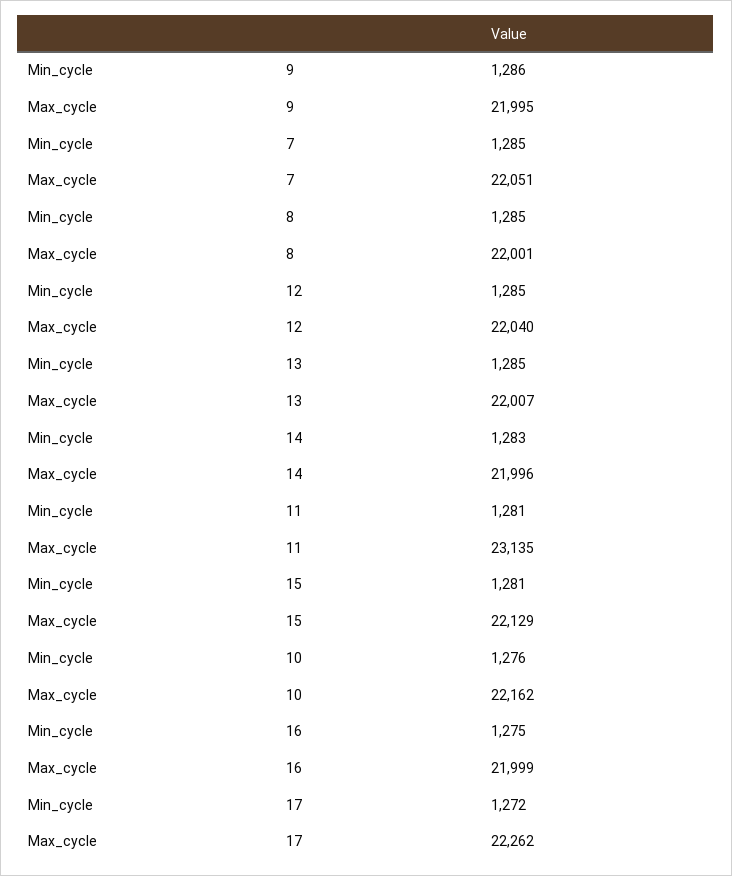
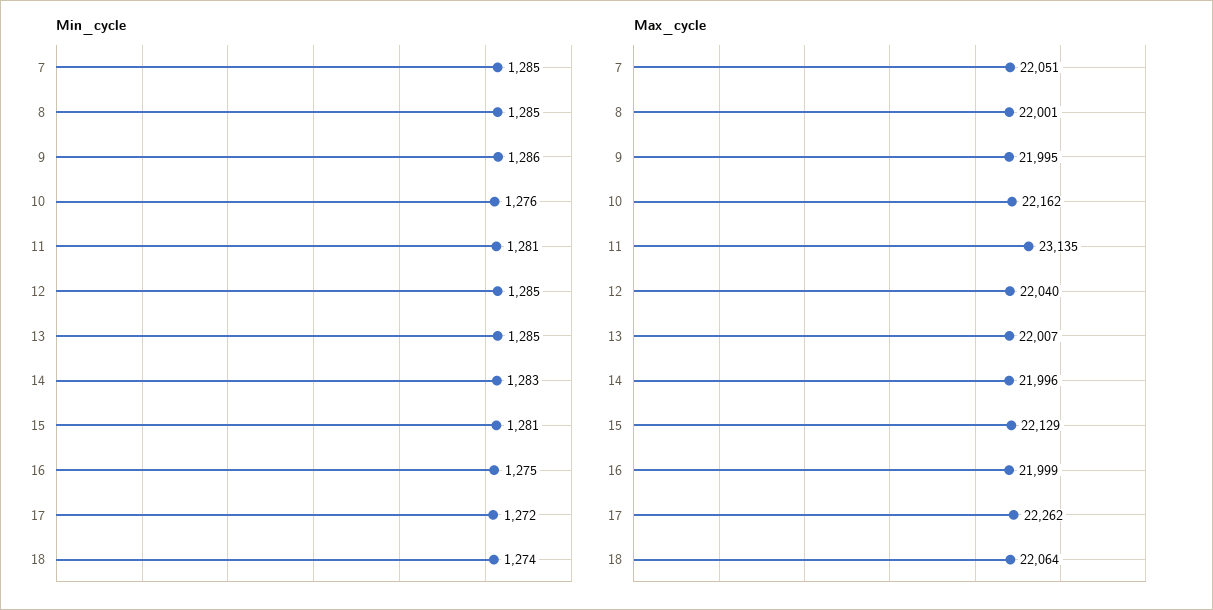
Min_cycle, 18: none -> 1274
Max_cycle, 18: none -> 22064

